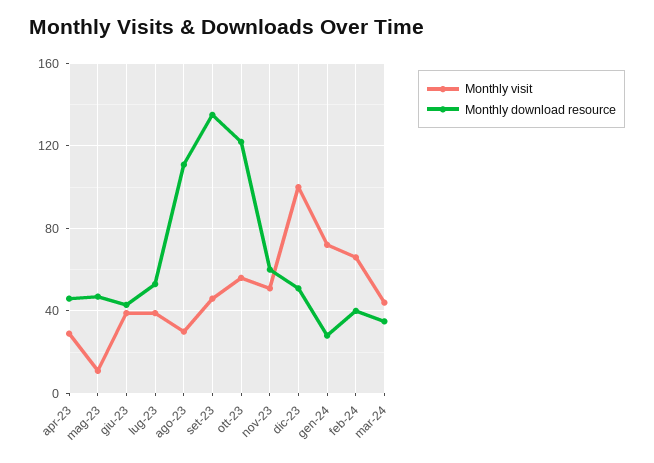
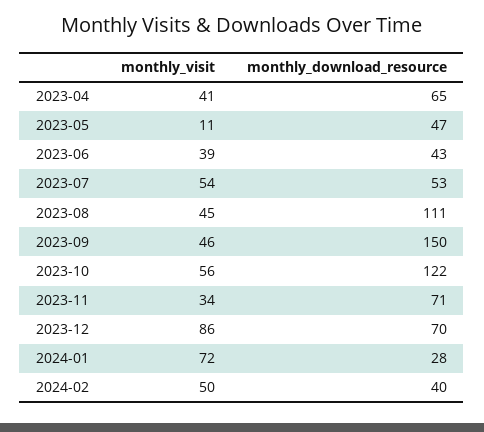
Monthly visit, apr-23: 30 -> 41
Monthly download resource, apr-23: 45 -> 65
Monthly visit, lug-23: 40 -> 54
Monthly visit, ago-23: 30 -> 45
Monthly download resource, set-23: 135 -> 150
Monthly visit, nov-23: 50 -> 34
Monthly download resource, nov-23: 60 -> 71
Monthly visit, dic-23: 100 -> 86
Monthly download resource, dic-23: 50 -> 70
Monthly visit, feb-24: 65 -> 50
Monthly visit, mar-24: 45 -> none
Monthly download resource, mar-24: 35 -> none

